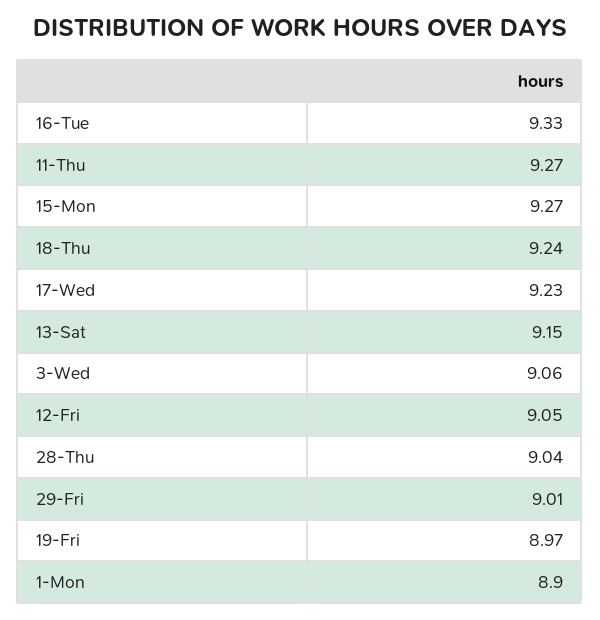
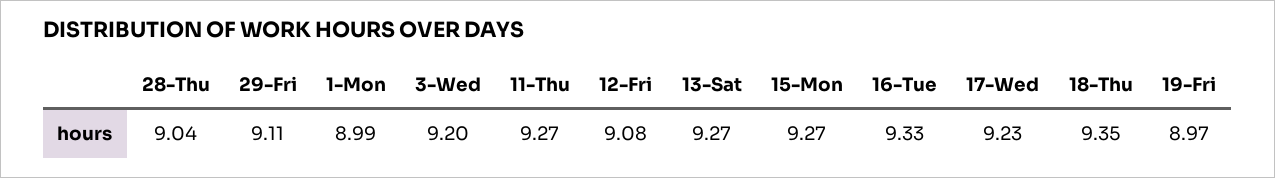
18-Thu: 9.24 -> 9.35
13-Sat: 9.15 -> 9.27
3-Wed: 9.06 -> 9.2
12-Fri: 9.05 -> 9.08
29-Fri: 9.01 -> 9.11
1-Mon: 8.9 -> 8.99

